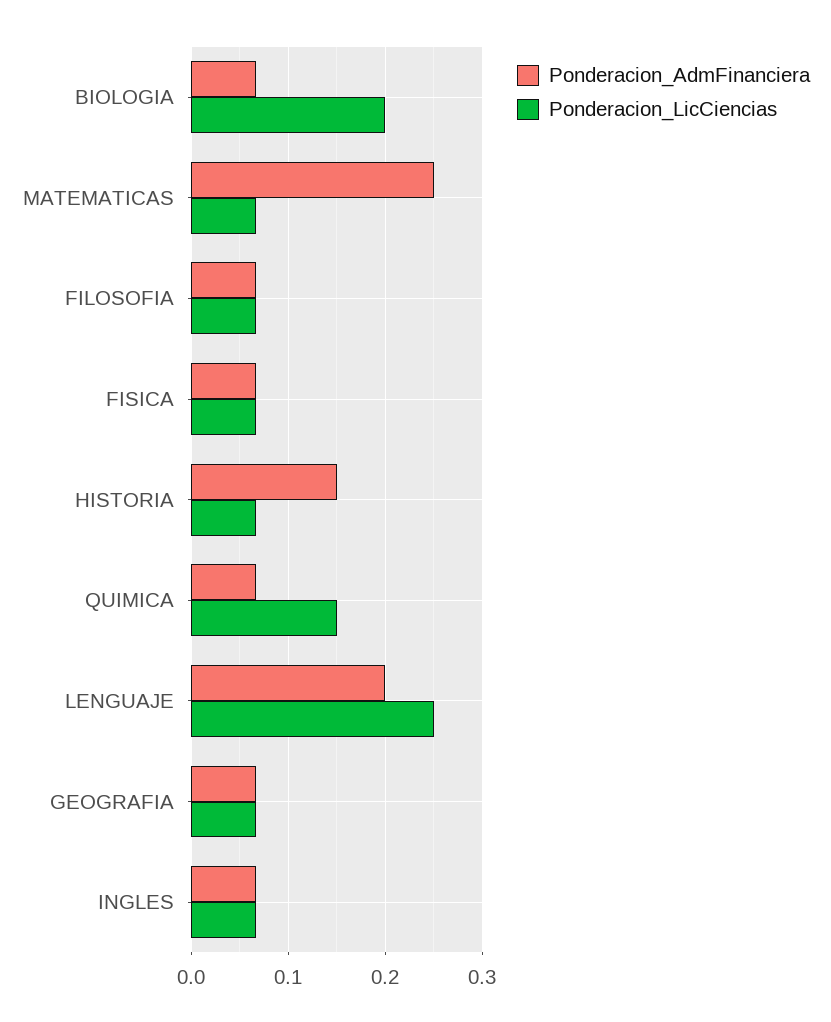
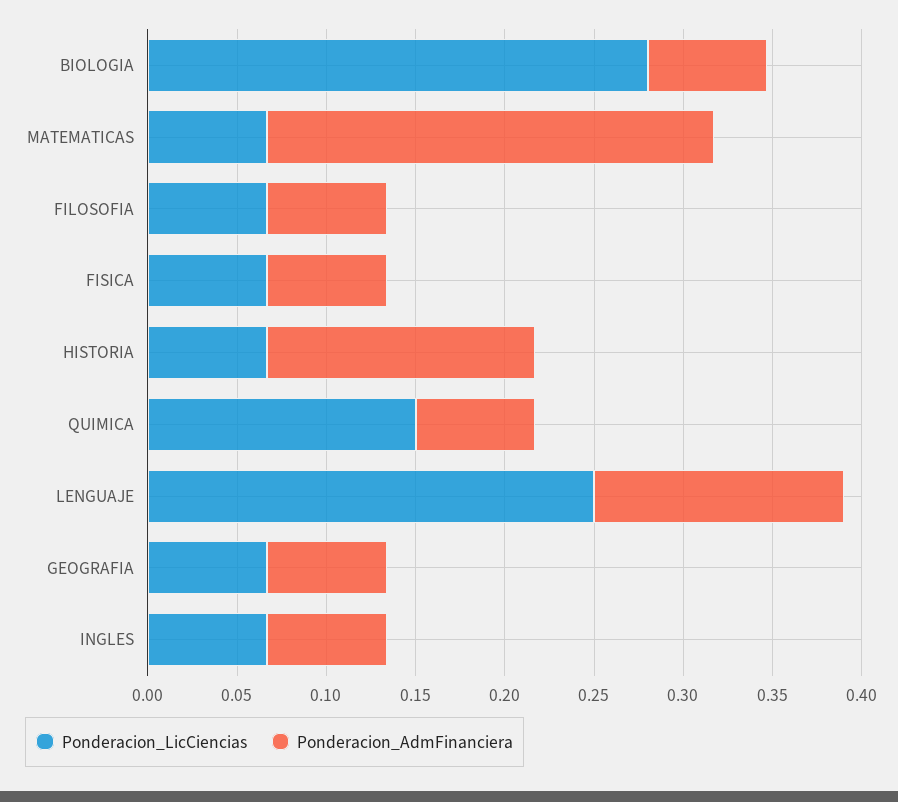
Ponderacion_LicCiencias, BIOLOGIA: 0.2 -> 0.28
Ponderacion_AdmFinanciera, LENGUAJE: 0.2 -> 0.14

